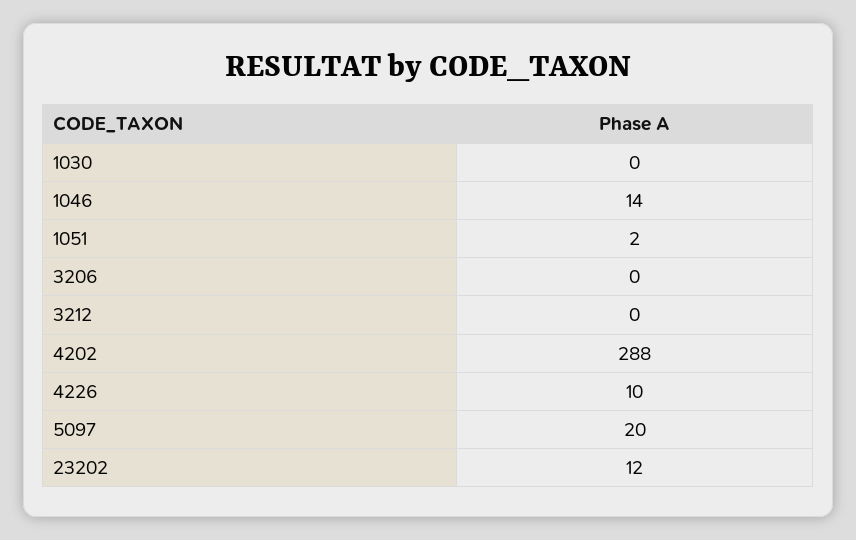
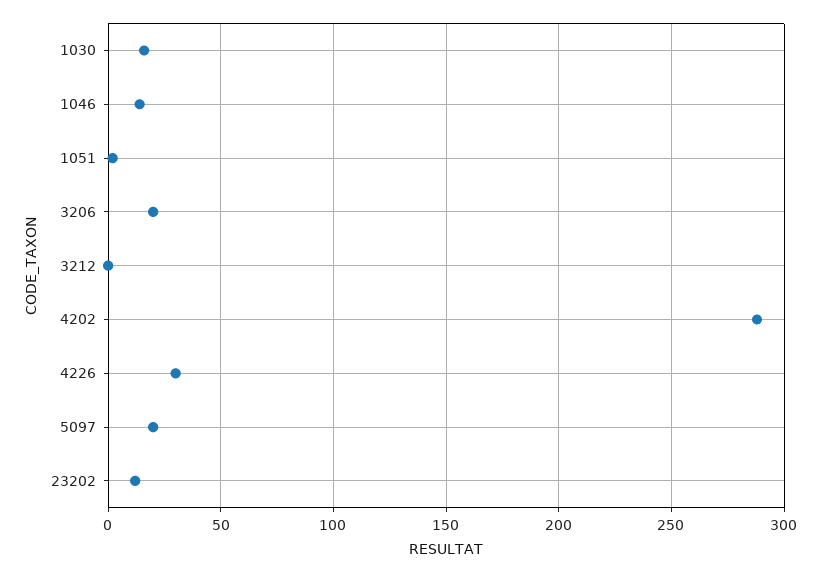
1030: 0 -> 15
3206: 0 -> 20
4226: 10 -> 30

